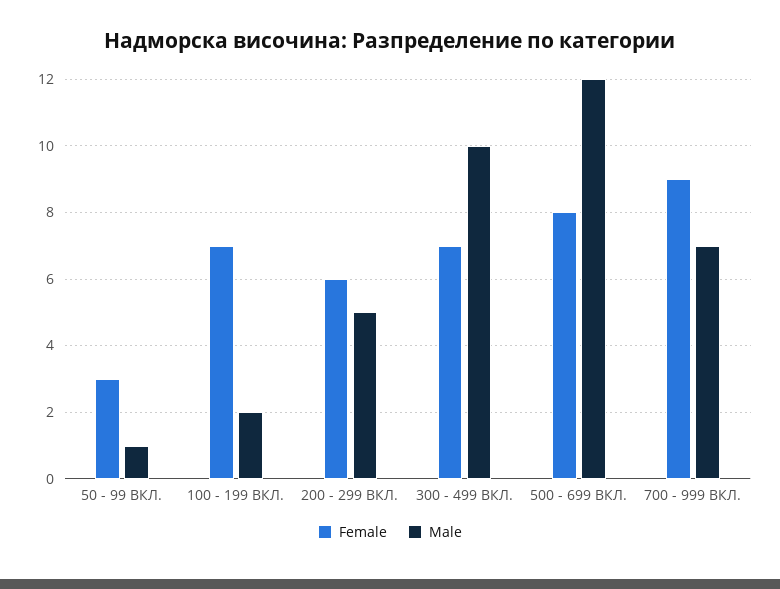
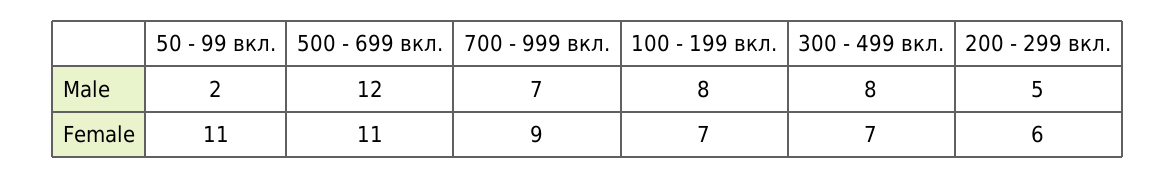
Female, 50 - 99 ВКЛ.: 3 -> 11
Male, 50 - 99 ВКЛ.: 1 -> 2
Male, 100 - 199 ВКЛ.: 2 -> 8
Male, 300 - 499 ВКЛ.: 10 -> 8
Female, 500 - 699 ВКЛ.: 8 -> 11

